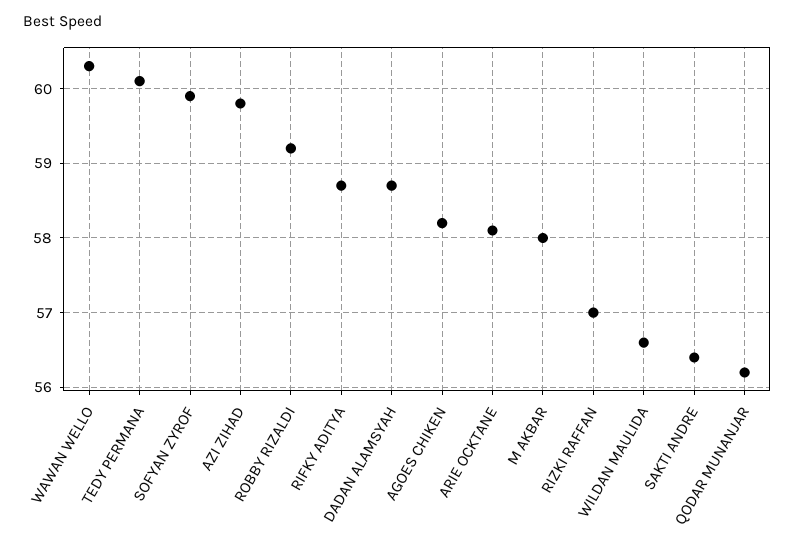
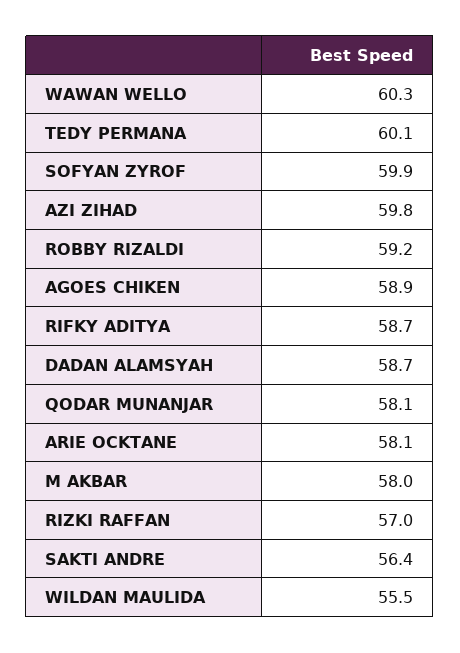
AGOES CHIKEN: 58.2 -> 58.9
WILDAN MAULIDA: 56.6 -> 55.5
QODAR MUNANJAR: 56.2 -> 58.1

